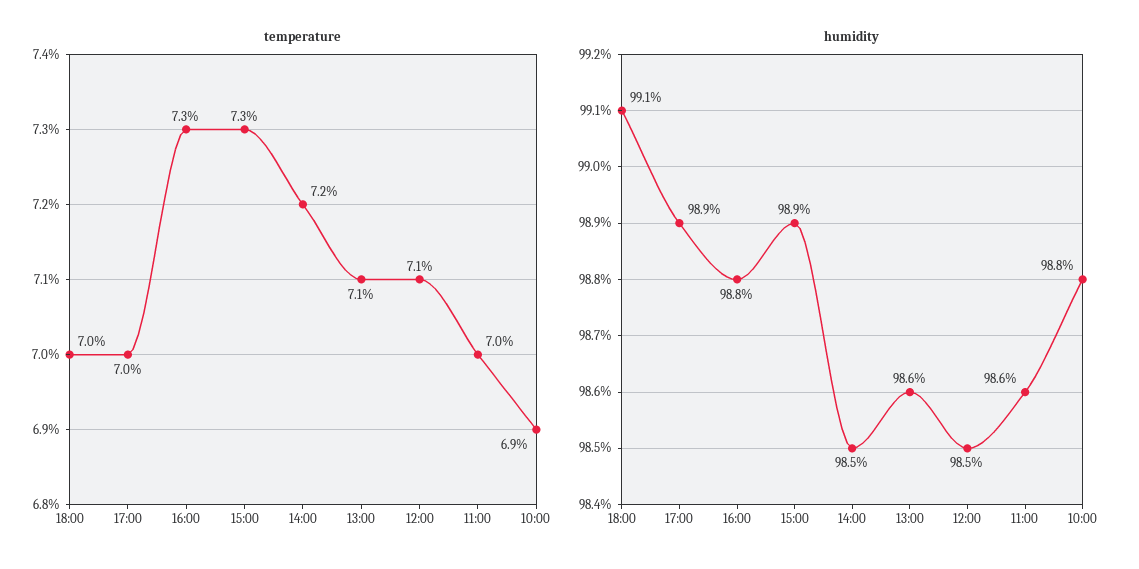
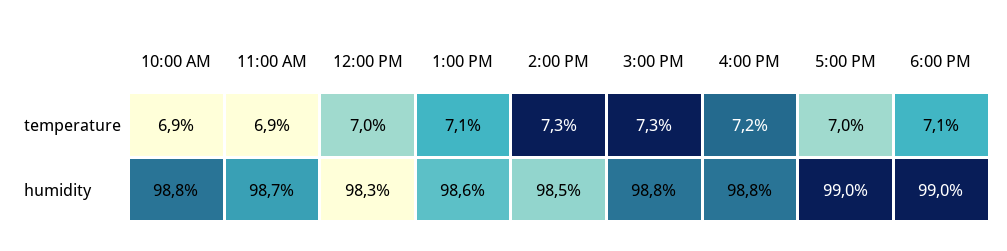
temperature, 18:00: 7 -> 7.1
temperature, 16:00: 7.3 -> 7.2
temperature, 14:00: 7.2 -> 7.3
temperature, 12:00: 7.1 -> 7
temperature, 11:00: 7 -> 6.9
humidity, 18:00: 99.1 -> 99
humidity, 17:00: 98.9 -> 99
humidity, 15:00: 98.9 -> 98.8
humidity, 12:00: 98.5 -> 98.3
humidity, 11:00: 98.6 -> 98.7

